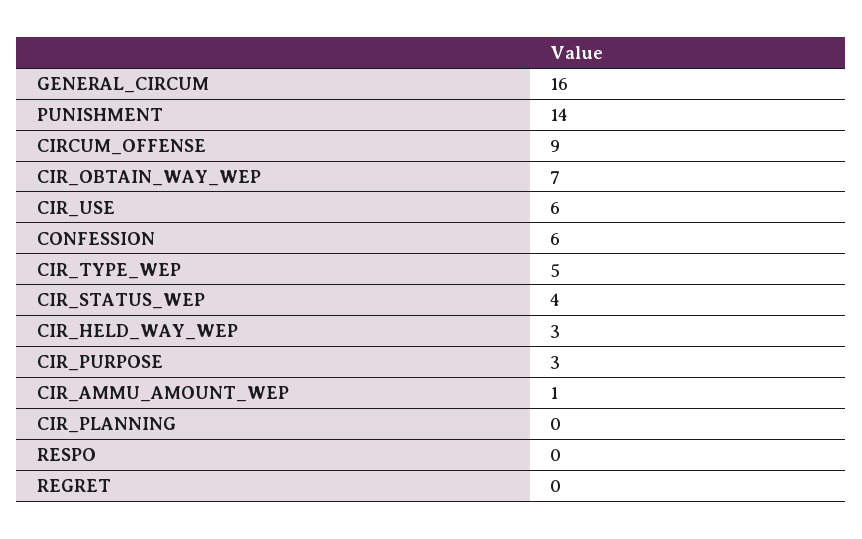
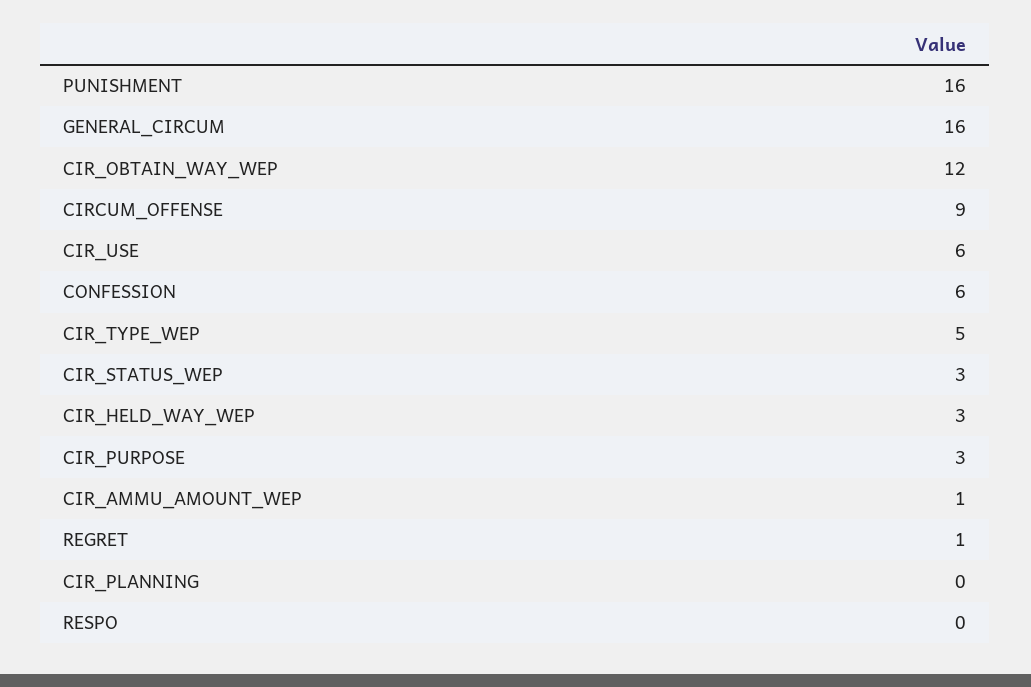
PUNISHMENT: 14 -> 16
CIR_OBTAIN_WAY_WEP: 7 -> 12
CIR_STATUS_WEP: 4 -> 3
REGRET: 0 -> 1

